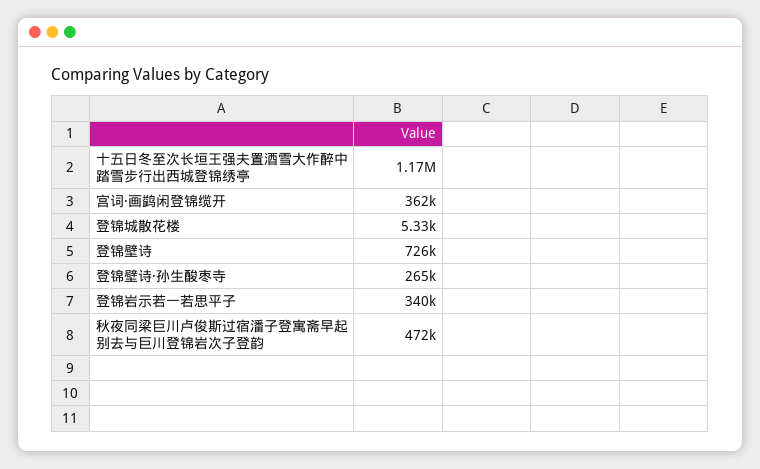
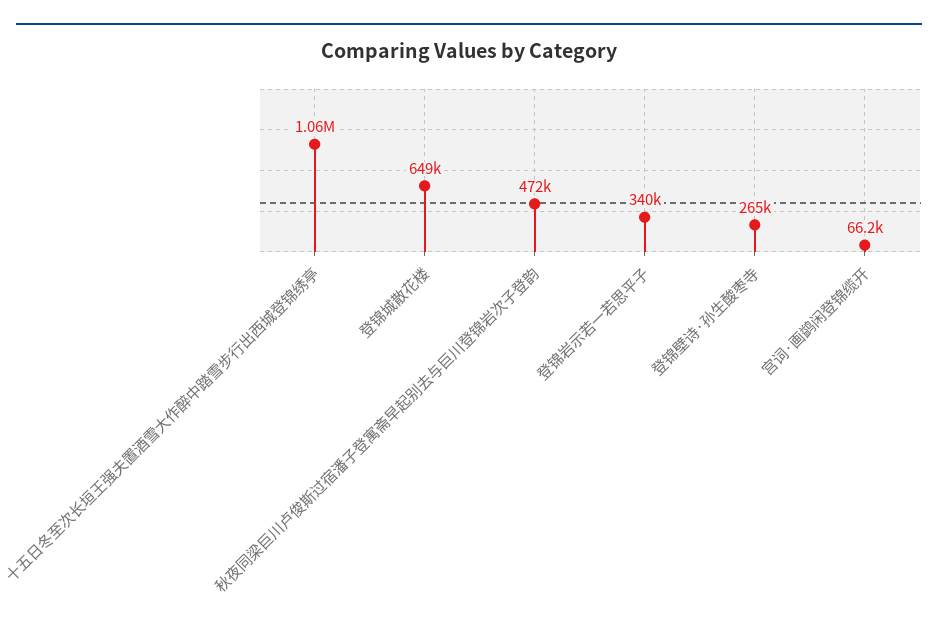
十五日冬至次长垣王强夫置酒雪大作醉中踏雪步行出西城登锦绣亭: 1170000 -> 1060000
宫词·画鹢闲登锦缆开: 362000 -> 66200
登锦城散花楼: 5330 -> 649000
登锦壁诗: 726000 -> none

